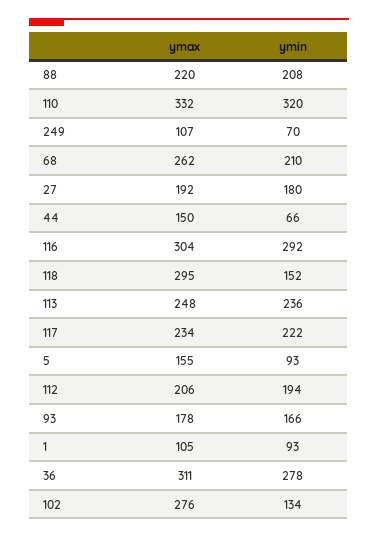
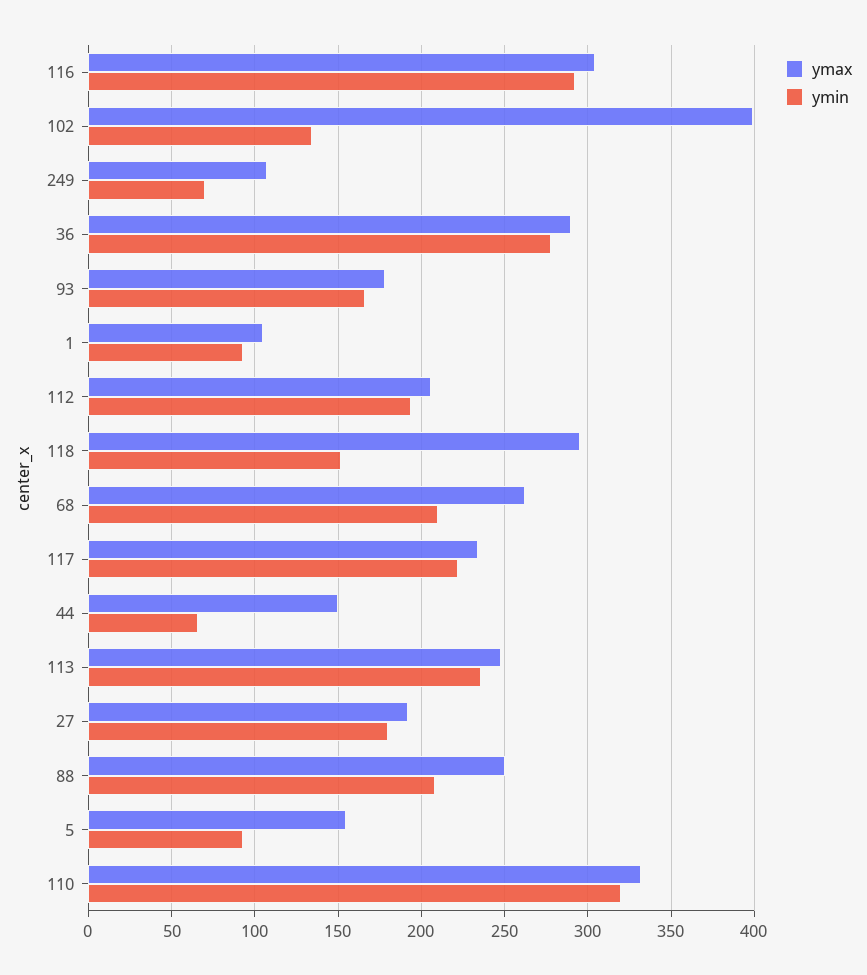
ymax, 88: 220 -> 250
ymax, 36: 311 -> 290
ymax, 102: 276 -> 400

